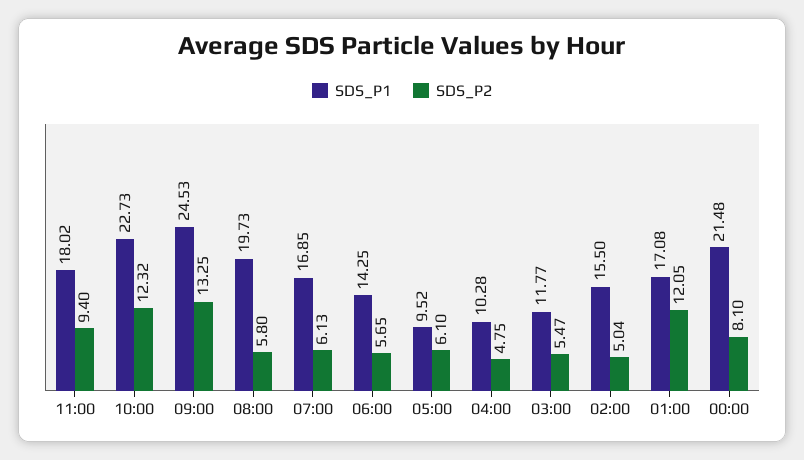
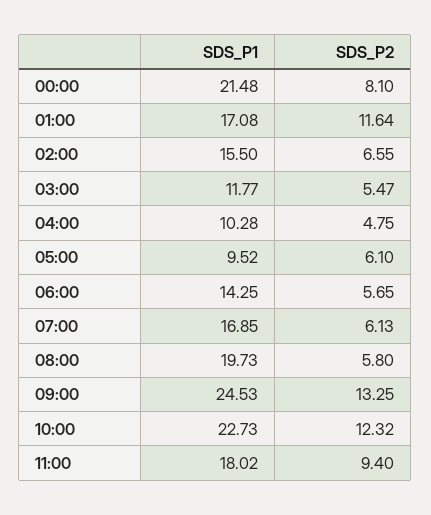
SDS_P2, 02:00: 5.04 -> 6.55
SDS_P2, 01:00: 12.05 -> 11.64

